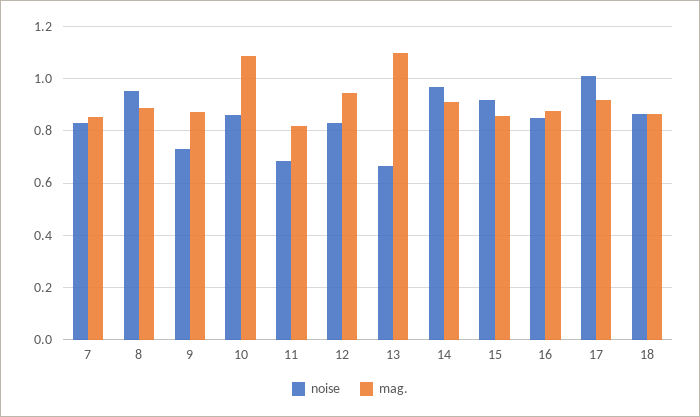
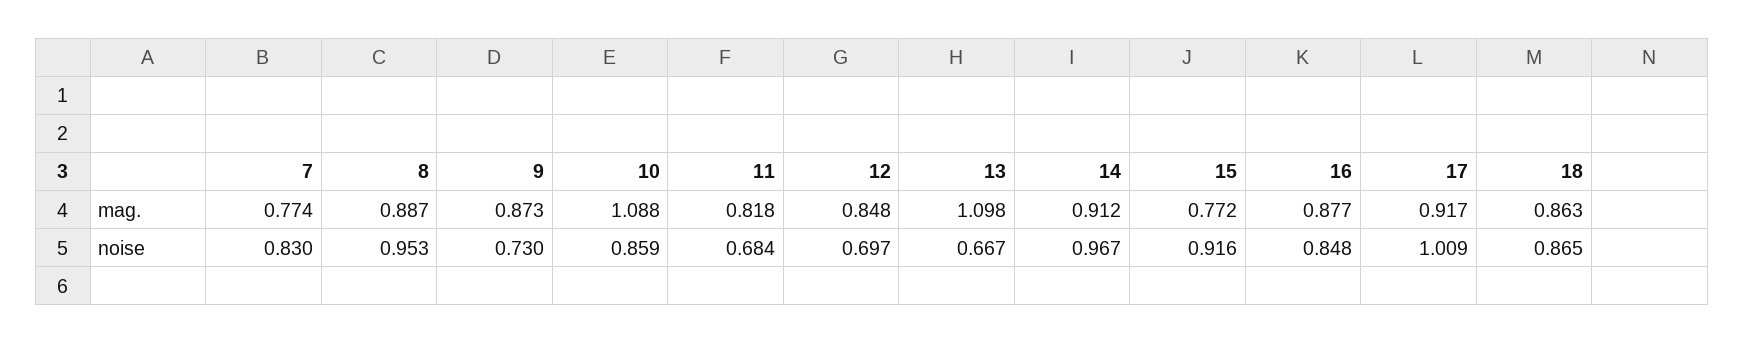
mag., 7: 0.85 -> 0.774
noise, 12: 0.825 -> 0.697
mag., 12: 0.95 -> 0.848
mag., 15: 0.85 -> 0.772

